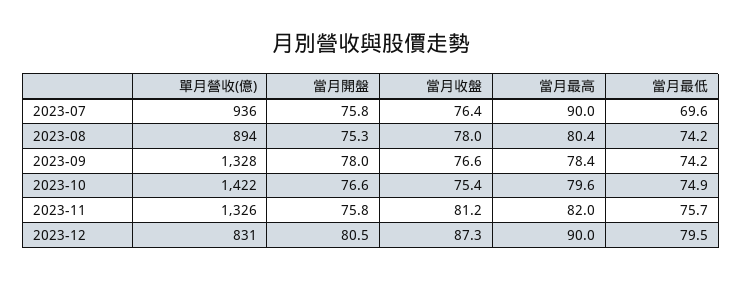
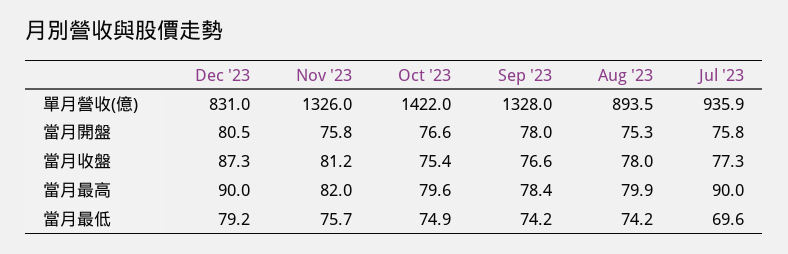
當月收盤, 2023-07: 76.4 -> 77.3
當月最高, 2023-08: 80.4 -> 79.9
當月最低, 2023-12: 79.5 -> 79.2

